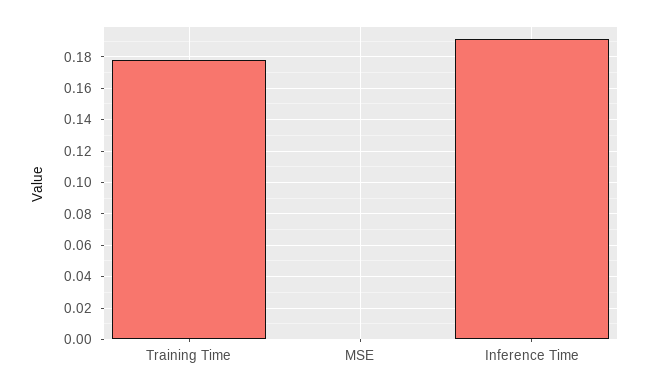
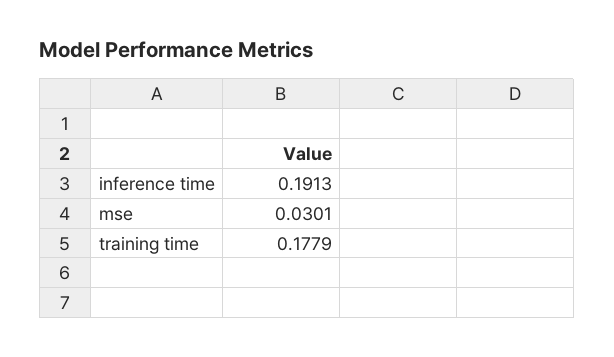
MSE: 0 -> 0.0301

